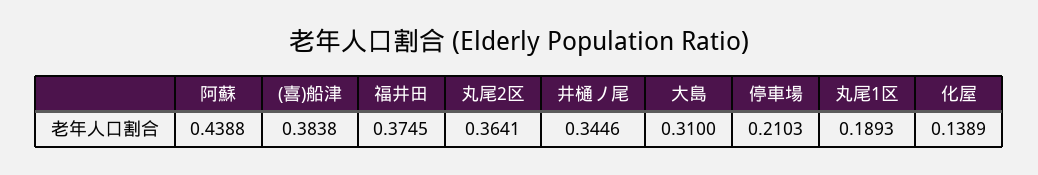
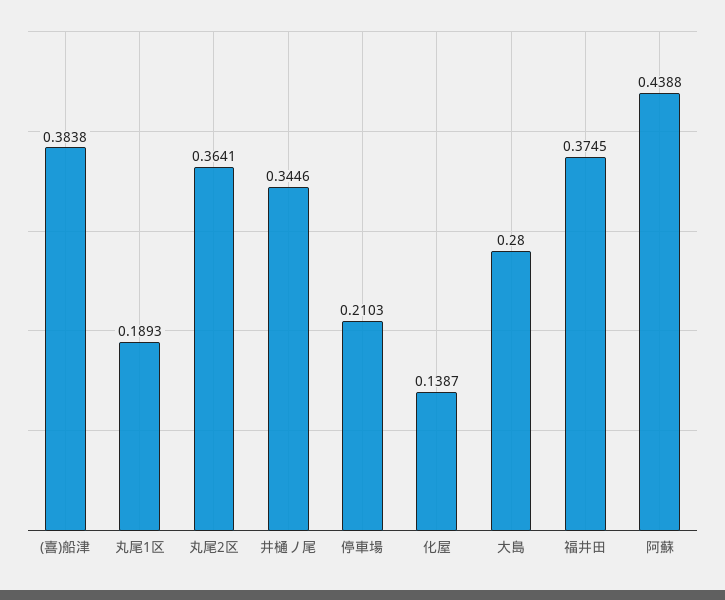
大島: 0.31 -> 0.28
化屋: 0.1389 -> 0.1387

